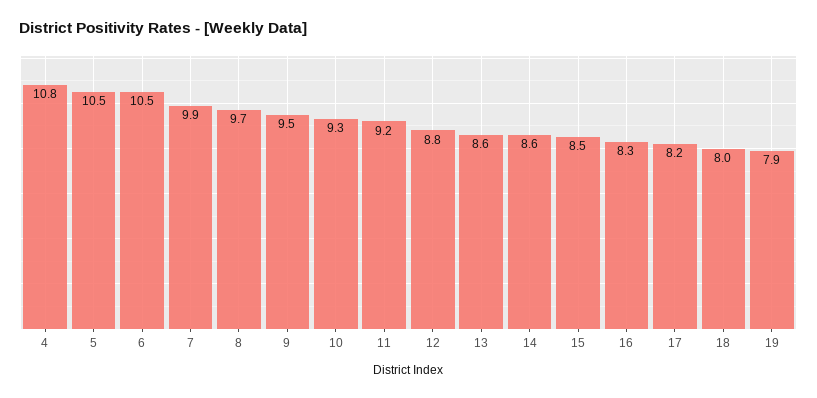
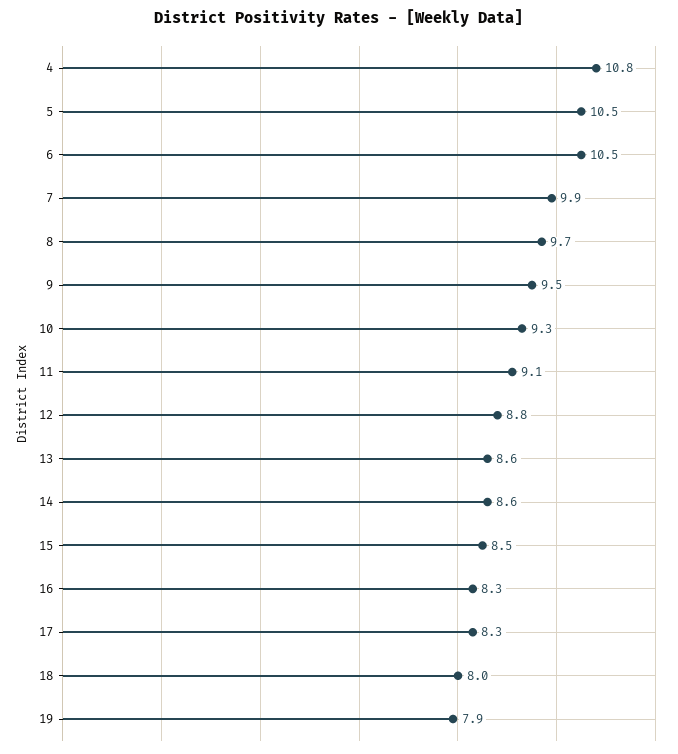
11: 9.2 -> 9.1
17: 8.2 -> 8.3

